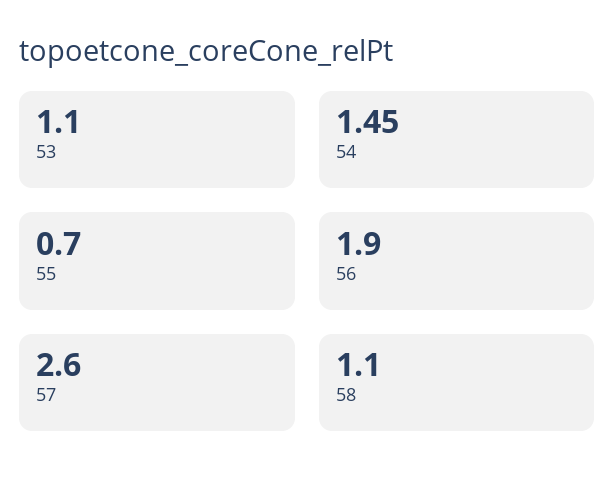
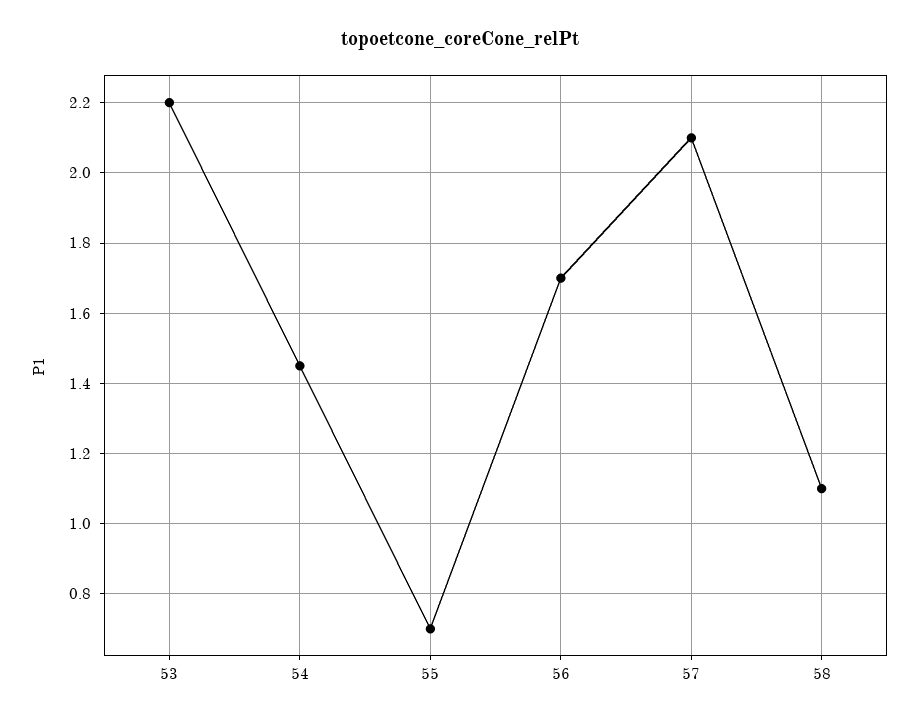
53: 1.1 -> 2.2
56: 1.9 -> 1.7
57: 2.6 -> 2.1

